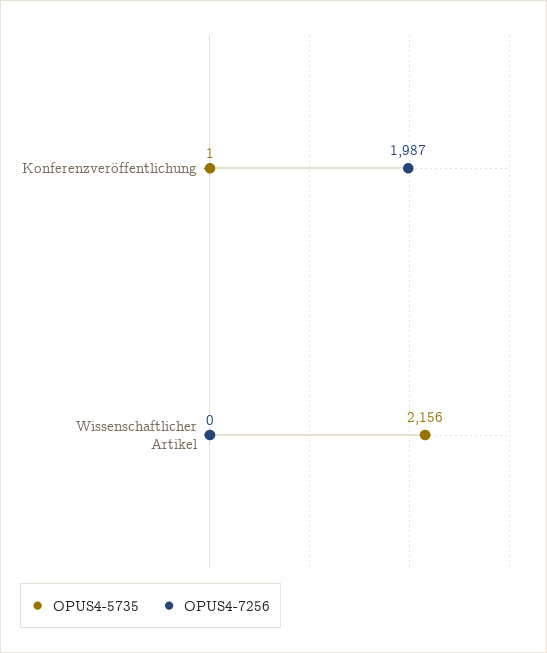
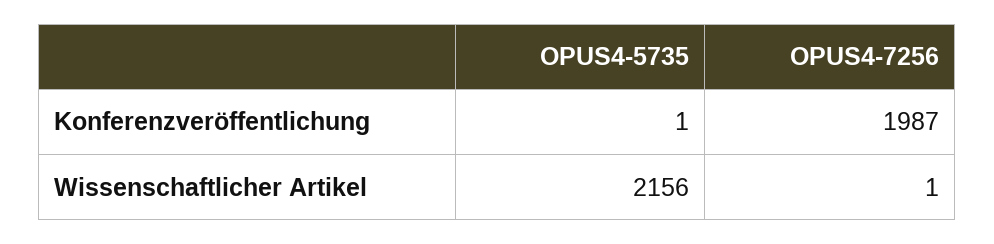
OPUS4-7256, Wissenschaftlicher Artikel: 0 -> 1

